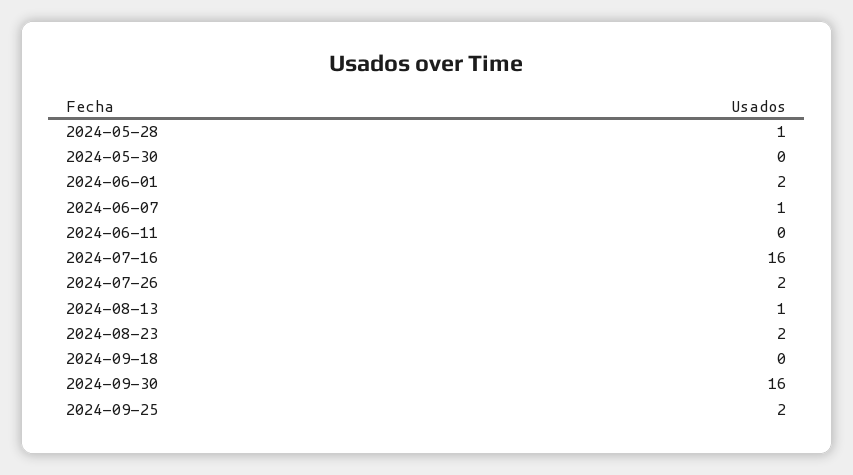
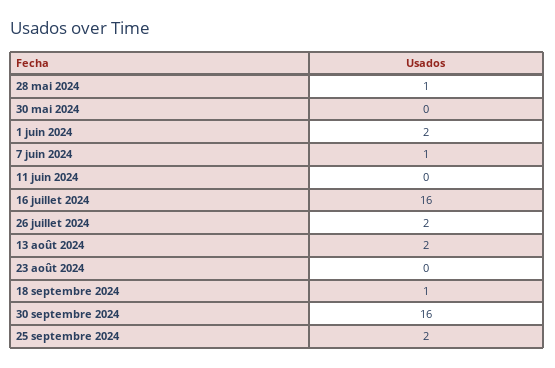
2024-08-13: 1 -> 2
2024-08-23: 2 -> 0
2024-09-18: 0 -> 1

